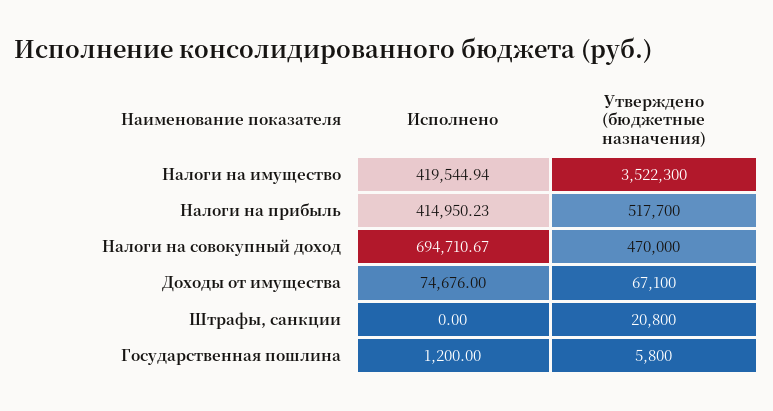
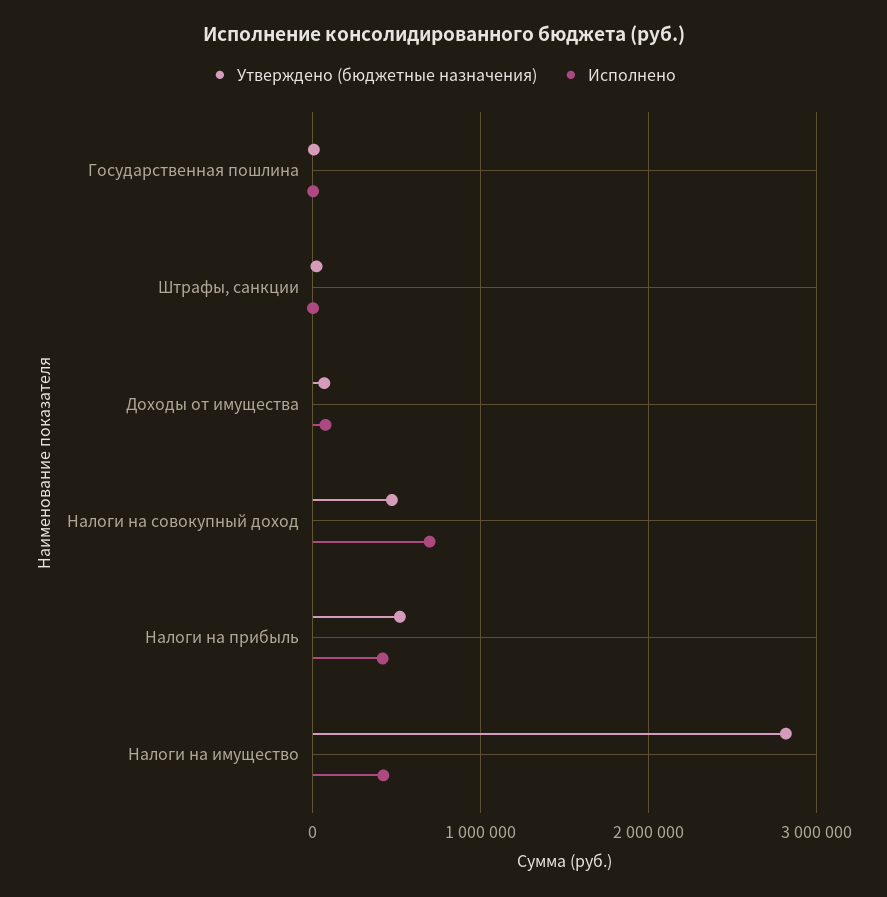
Утверждено (бюджетные назначения), Налоги на имущество: 3522300 -> 2800000

